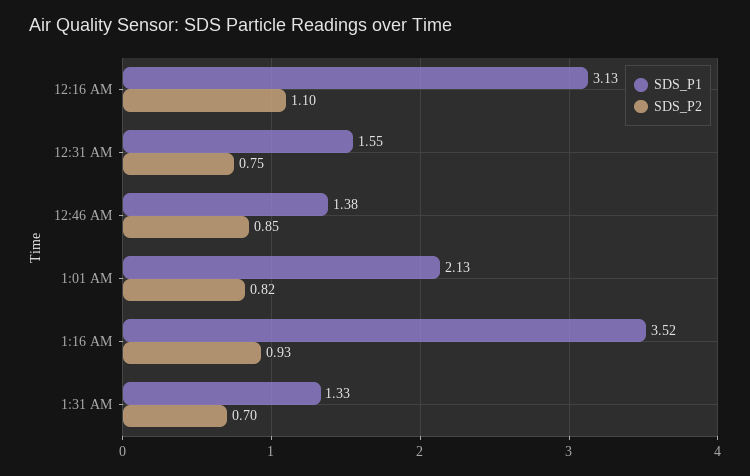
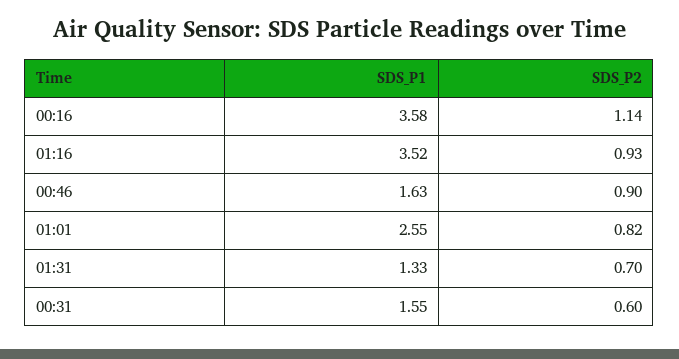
SDS_P1, 12:16 AM: 3.13 -> 3.58
SDS_P2, 12:16 AM: 1.1 -> 1.14
SDS_P2, 12:31 AM: 0.75 -> 0.6
SDS_P1, 12:46 AM: 1.38 -> 1.63
SDS_P2, 12:46 AM: 0.85 -> 0.9
SDS_P1, 1:01 AM: 2.13 -> 2.55

